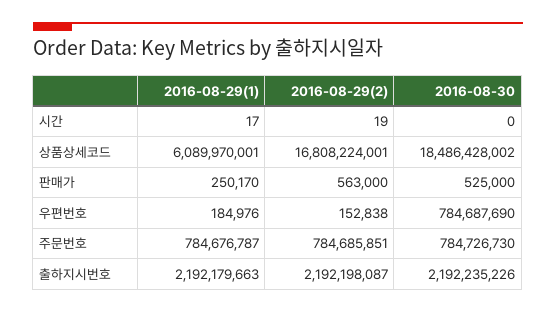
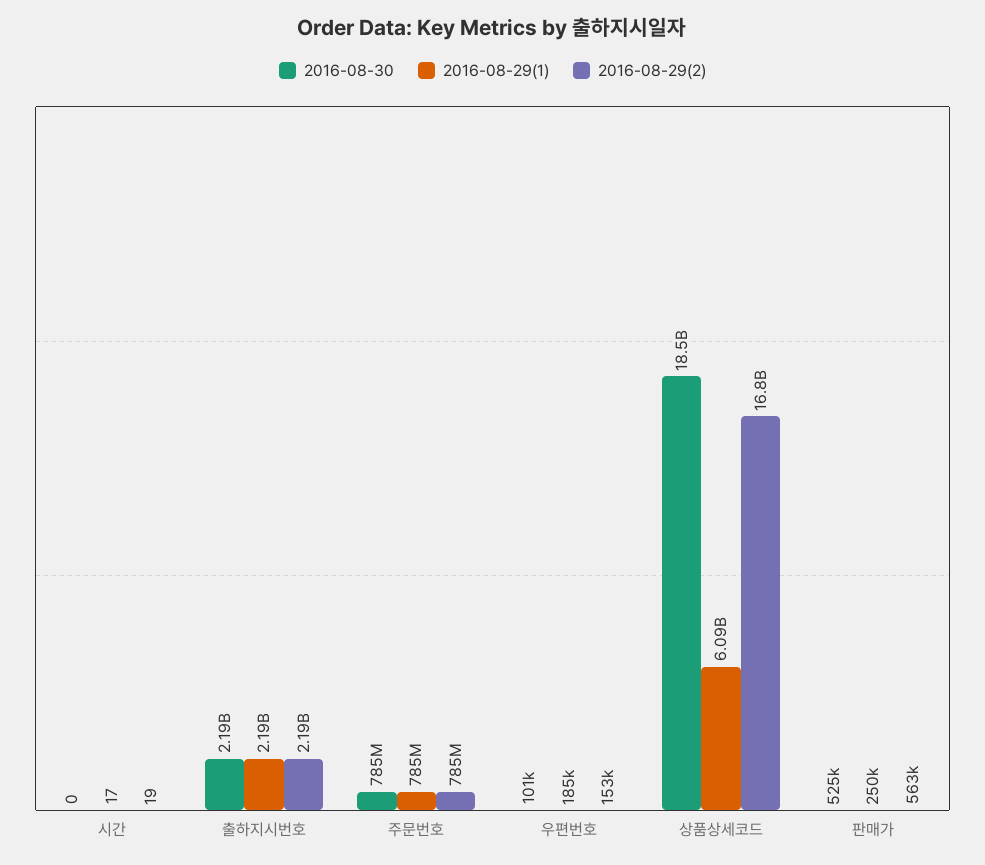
2016-08-30, 우편번호: 784687690 -> 101000

